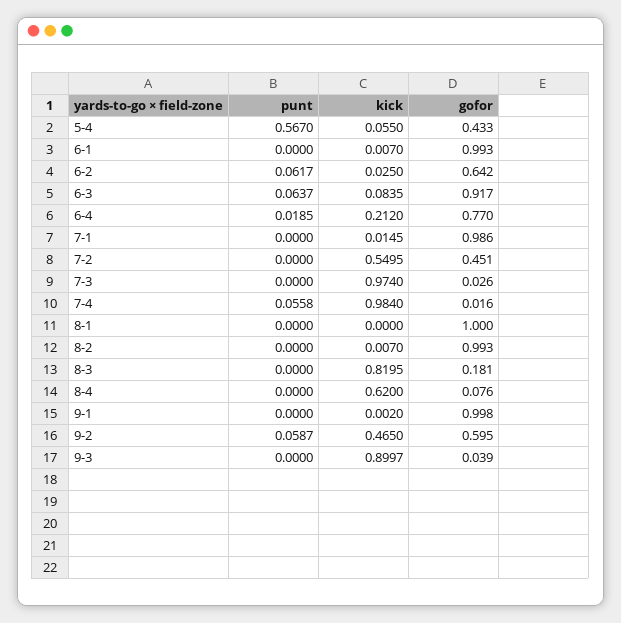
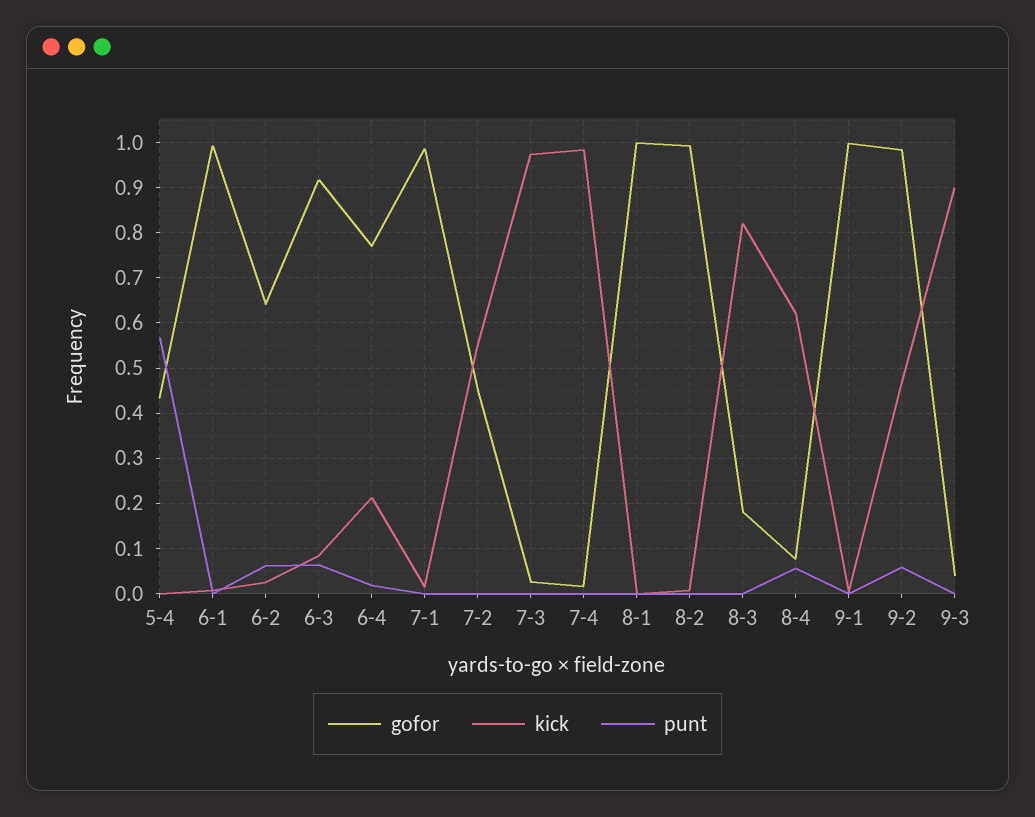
kick, 5-4: 0.055 -> 0
punt, 7-4: 0.0558 -> 0
punt, 8-4: 0 -> 0.06
gofor, 9-2: 0.595 -> 0.98

